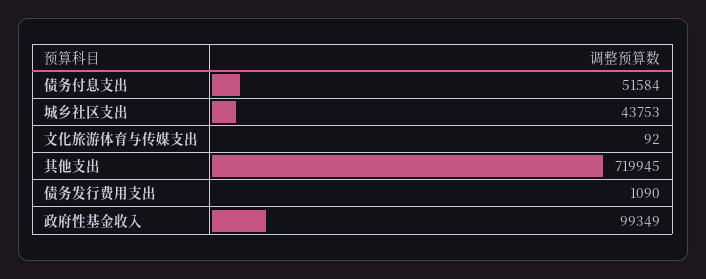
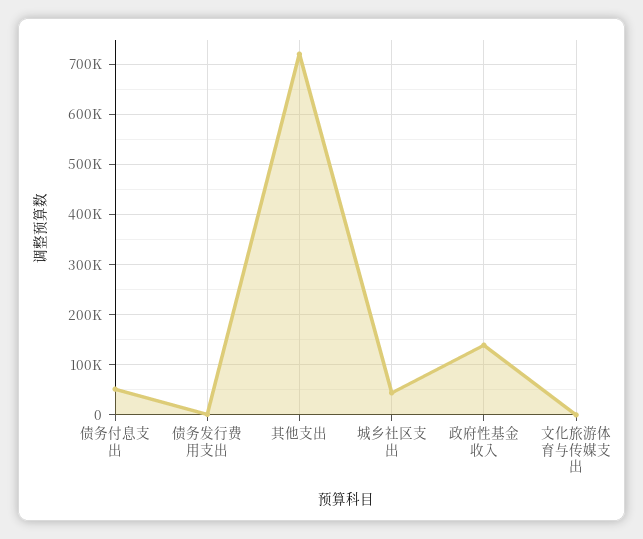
政府性基金收入: 99349 -> 140000

